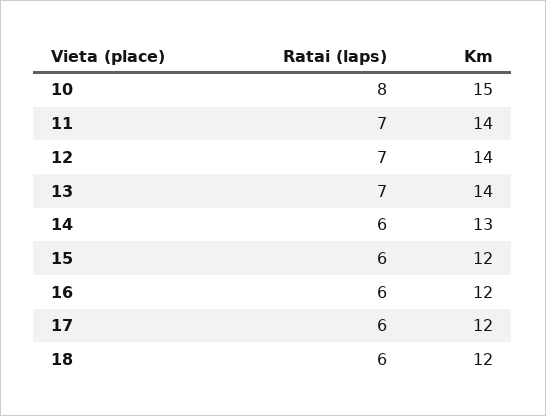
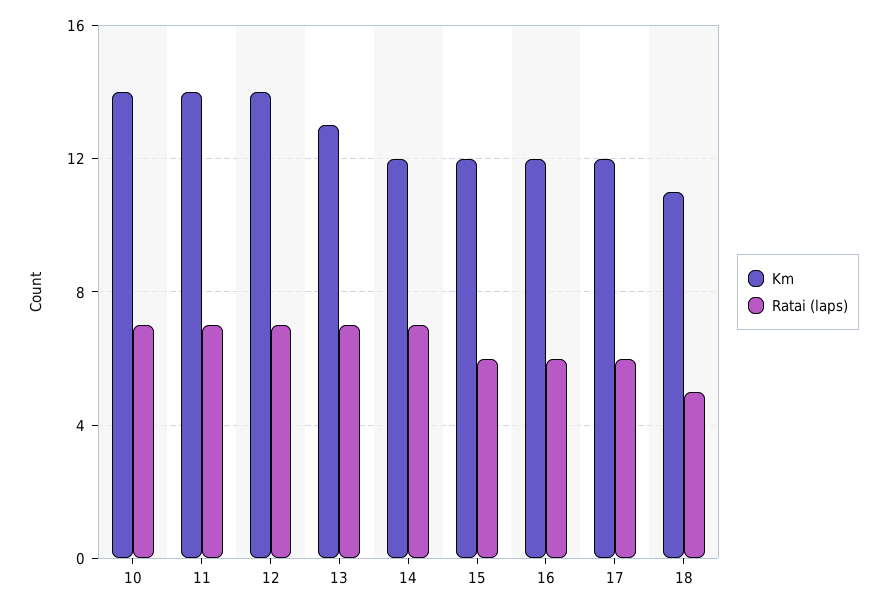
Ratai (laps), 10: 8 -> 7
Km, 10: 15 -> 14
Km, 13: 14 -> 13
Ratai (laps), 14: 6 -> 7
Km, 14: 13 -> 12
Ratai (laps), 18: 6 -> 5
Km, 18: 12 -> 11

